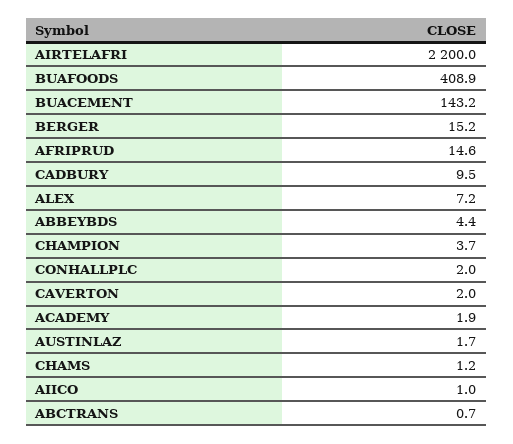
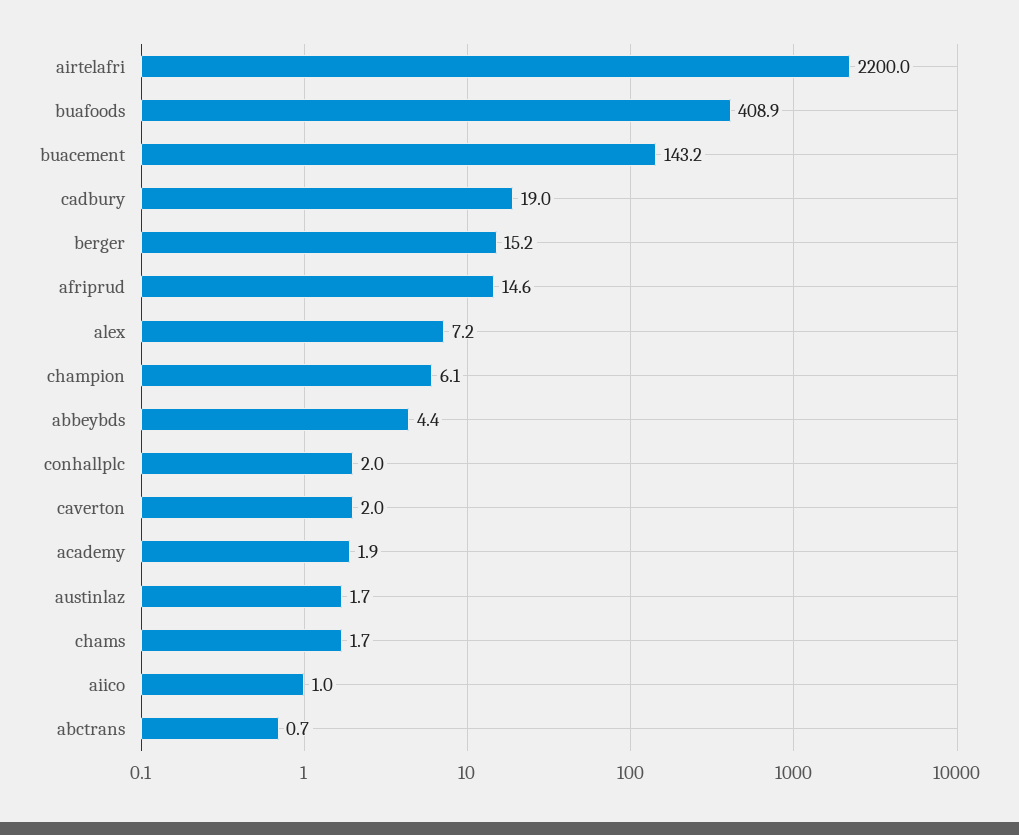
CADBURY: 9.5 -> 19
CHAMPION: 3.7 -> 6.1
CHAMS: 1.2 -> 1.7

